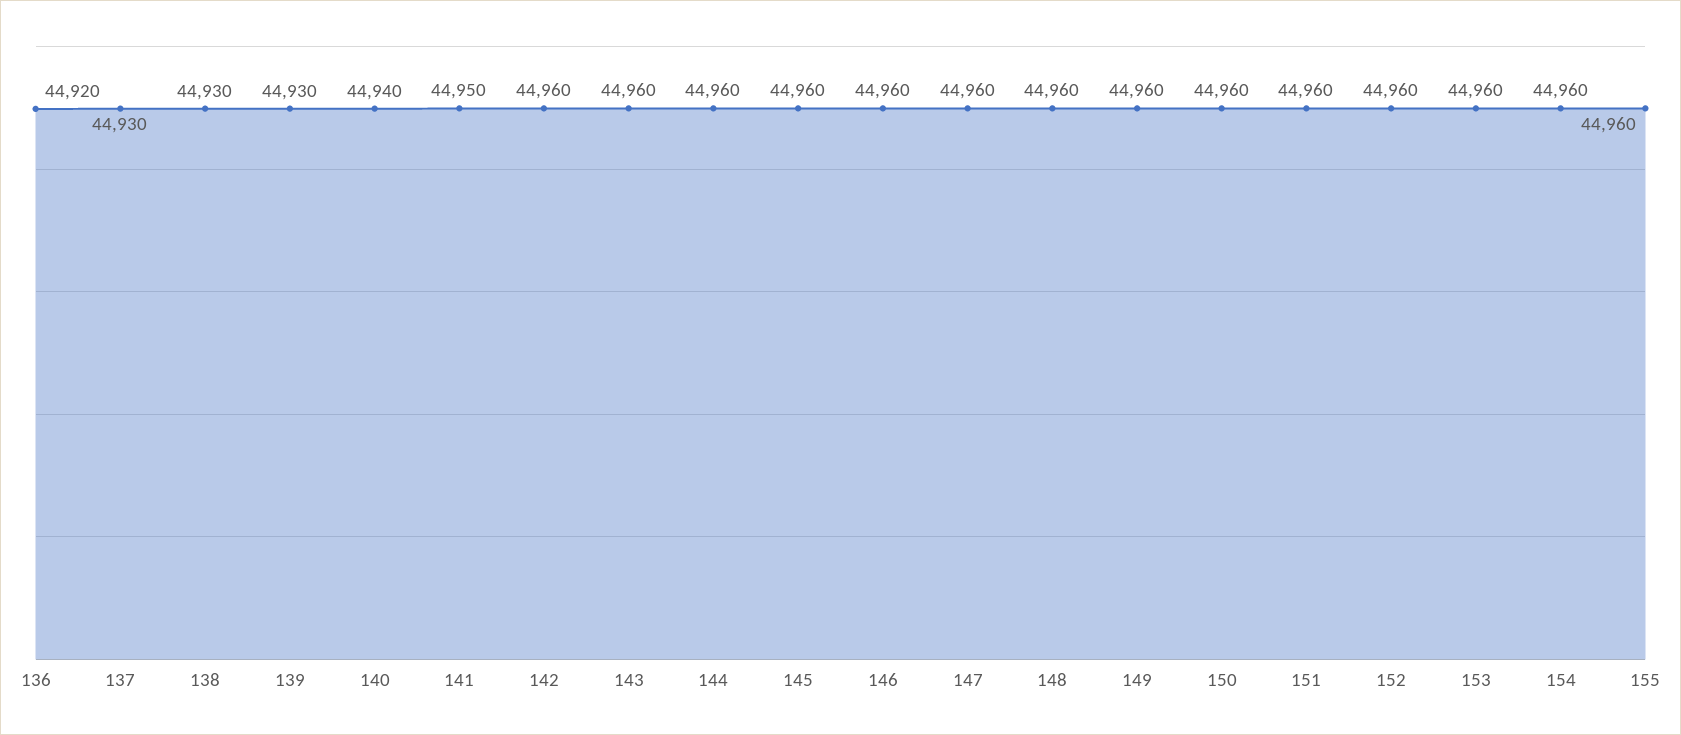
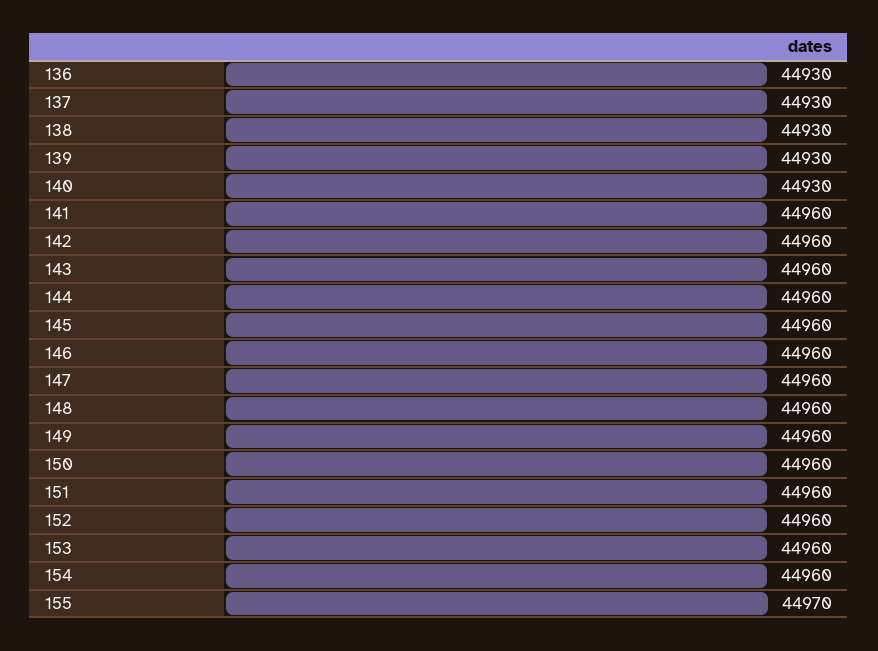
136: 44920 -> 44930
140: 44940 -> 44930
141: 44950 -> 44960
155: 44960 -> 44970

